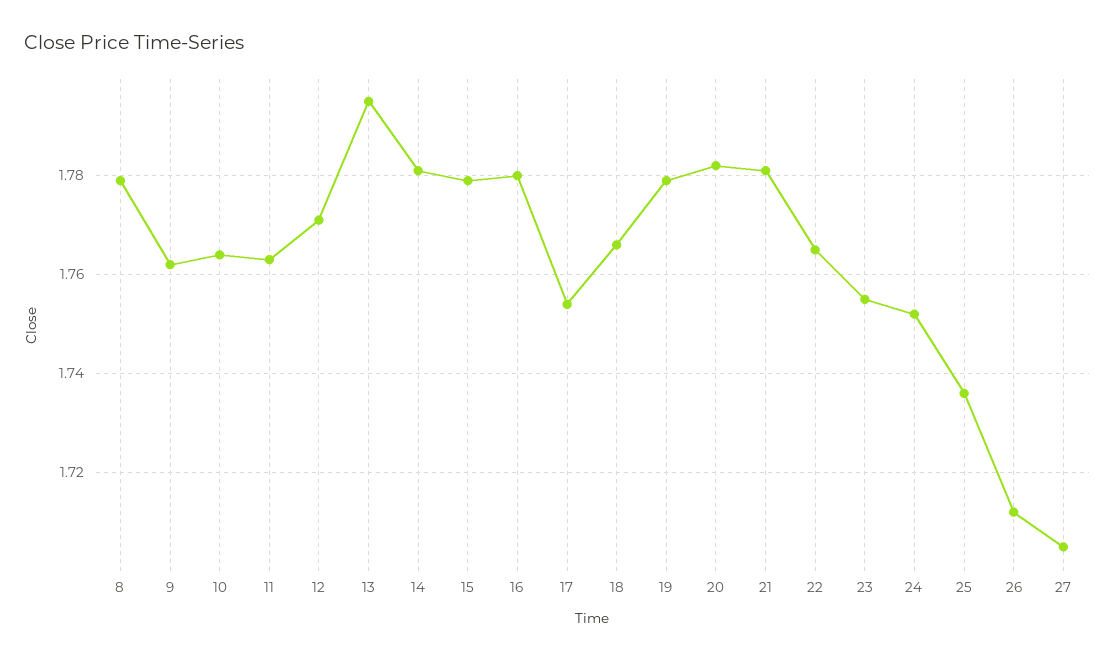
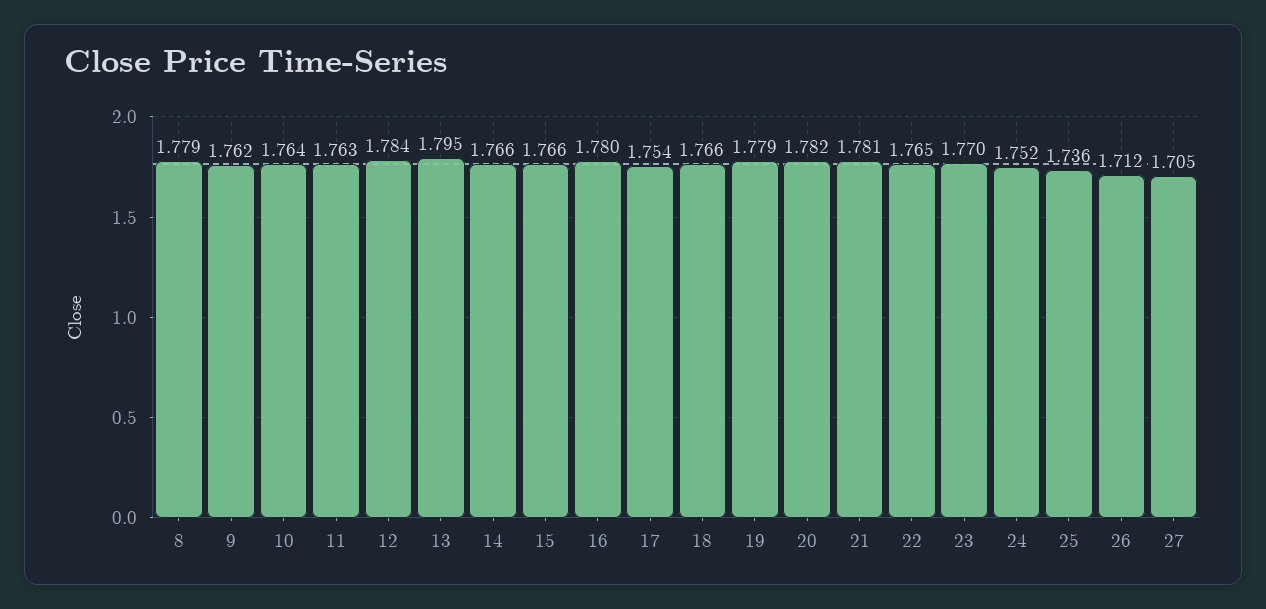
12: 1.77 -> 1.784
14: 1.78 -> 1.766
15: 1.78 -> 1.766
23: 1.755 -> 1.77

